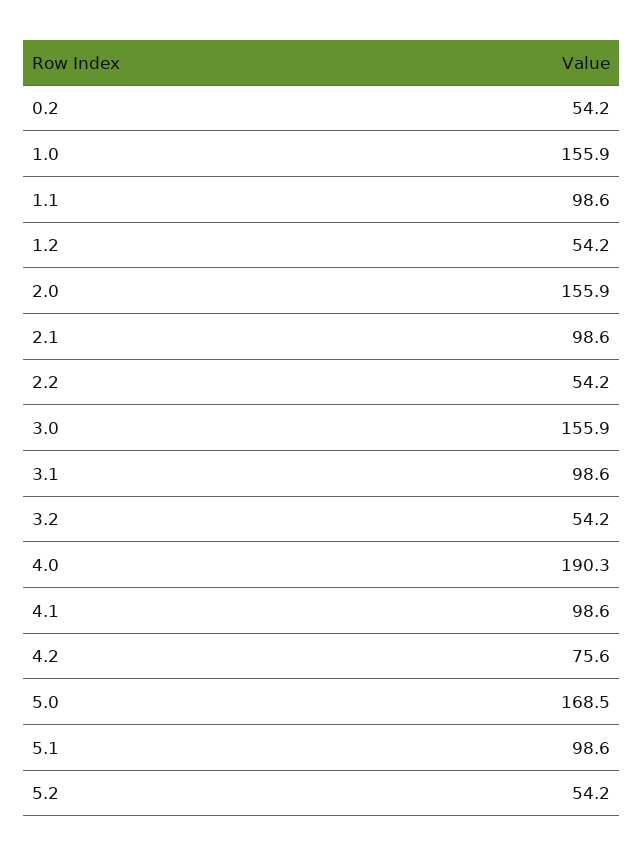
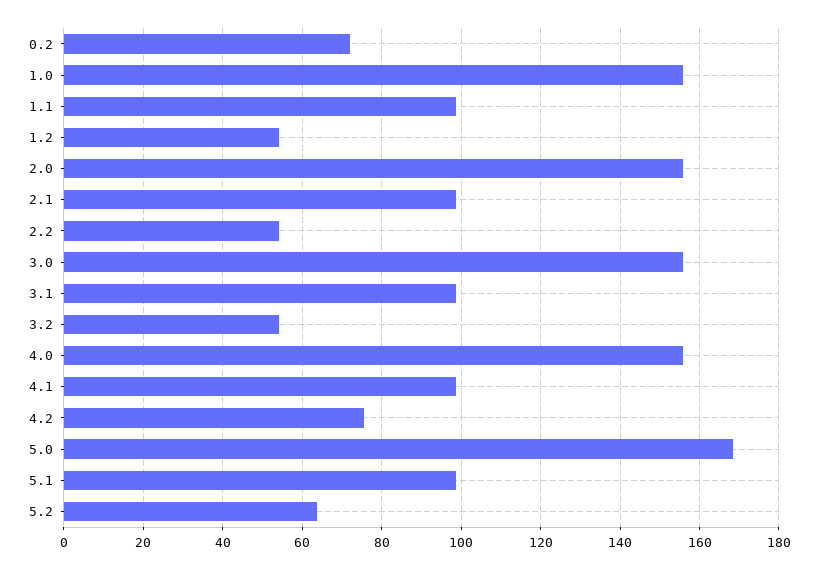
0.2: 54.2 -> 72
4.0: 190.3 -> 156
5.2: 54.2 -> 64

